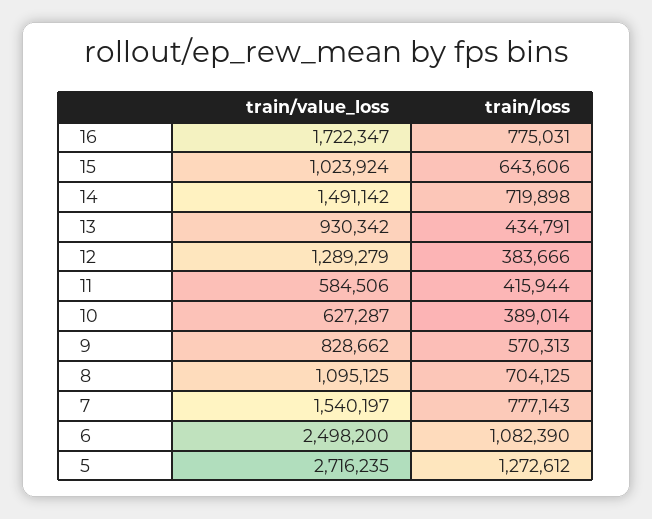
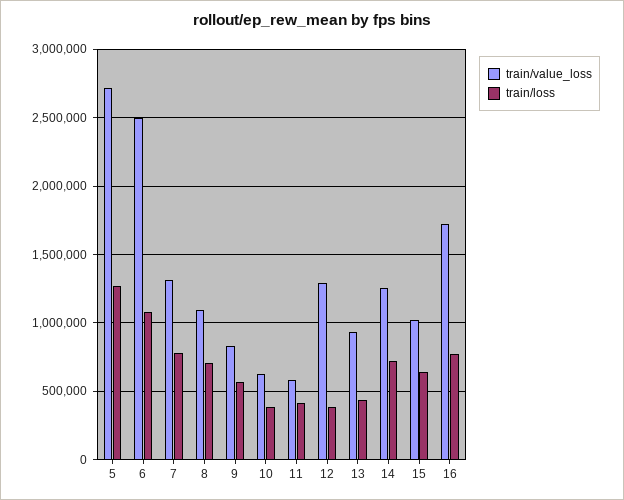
train/value_loss, 14: 1491142 -> 1250000
train/value_loss, 7: 1540197 -> 1300000

